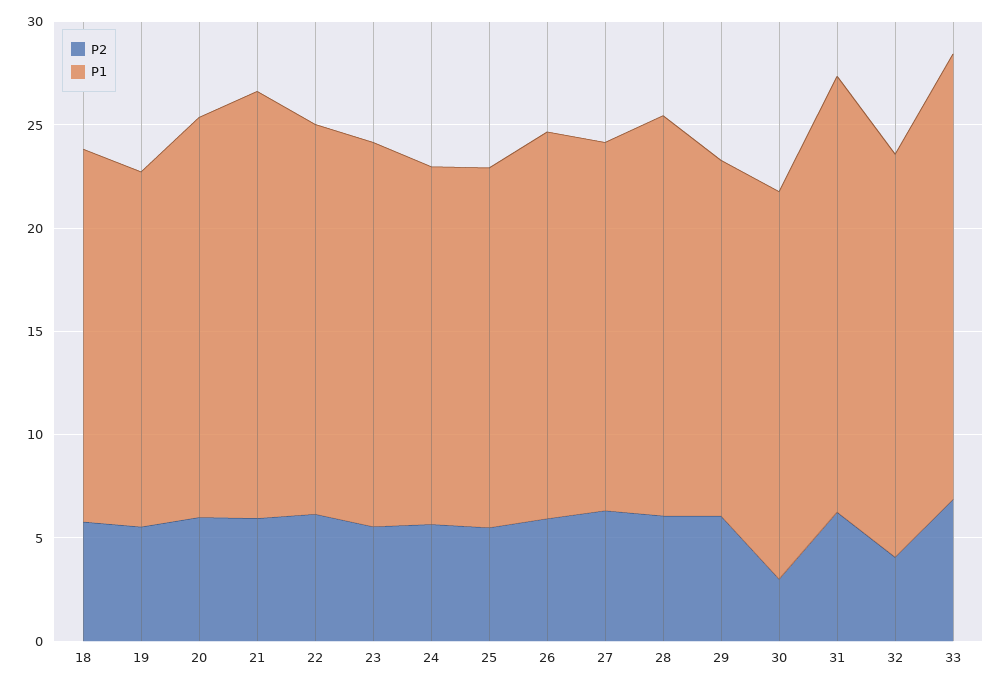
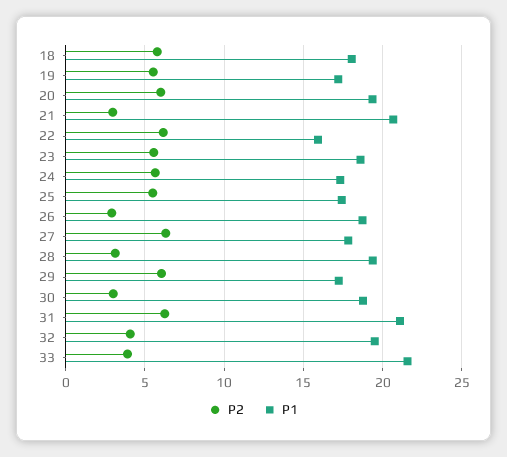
P2, 21: 6 -> 3
P1, 22: 19 -> 16
P2, 26: 6 -> 3
P2, 28: 6 -> 3
P2, 33: 7 -> 4

